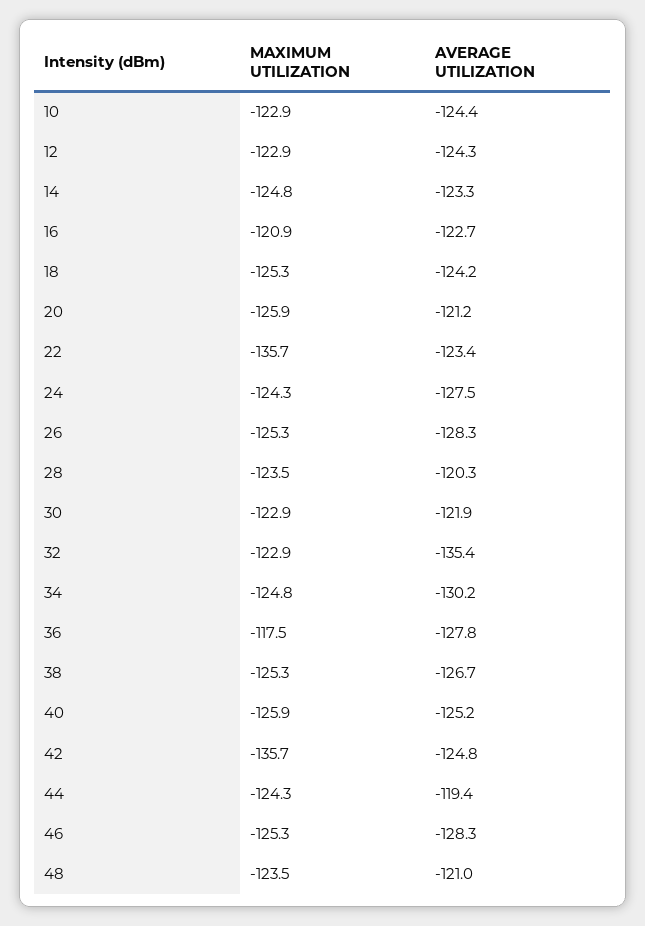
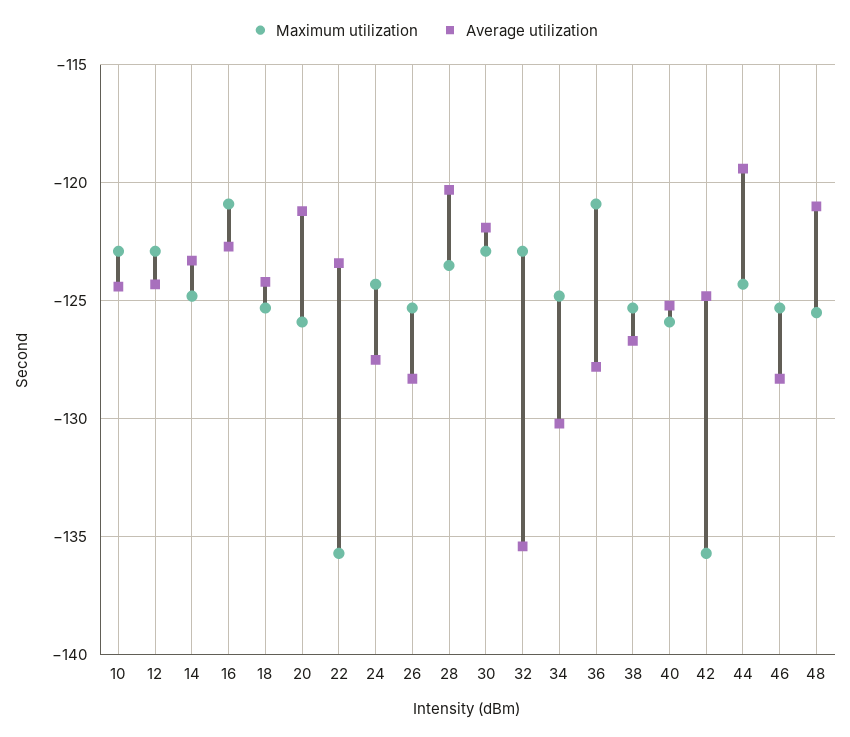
MAXIMUM UTILIZATION, 36: -117.5 -> -121
MAXIMUM UTILIZATION, 48: -123.5 -> -125.5

